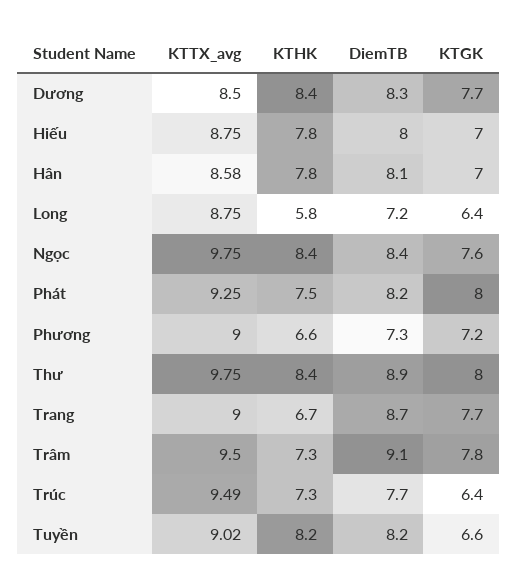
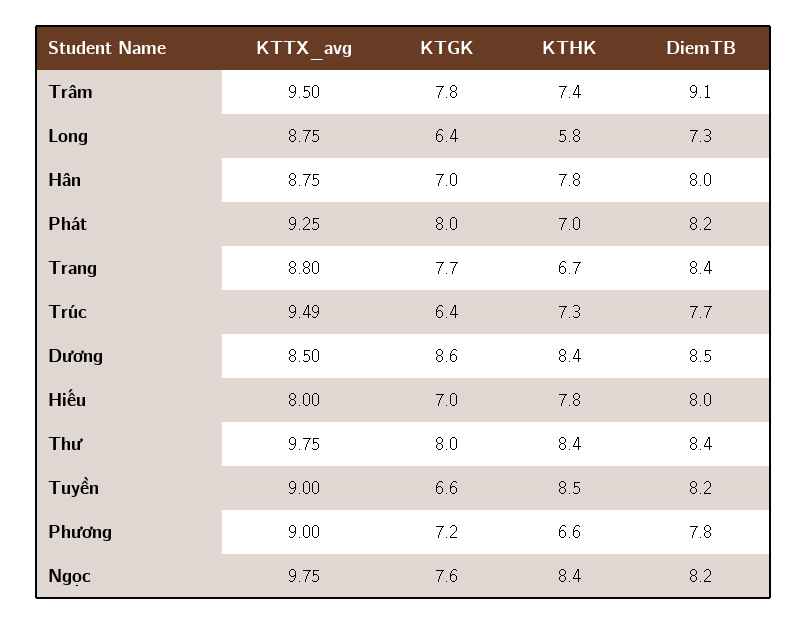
DiemTB, Dương: 8.3 -> 8.5
KTGK, Dương: 7.7 -> 8.6
KTTX_avg, Hiếu: 8.75 -> 8
KTTX_avg, Hân: 8.58 -> 8.75
DiemTB, Hân: 8.1 -> 8
DiemTB, Long: 7.2 -> 7.3
DiemTB, Ngọc: 8.4 -> 8.2
KTHK, Phát: 7.5 -> 7
DiemTB, Phương: 7.3 -> 7.8
DiemTB, Thư: 8.9 -> 8.4
KTTX_avg, Trang: 9 -> 8.8
DiemTB, Trang: 8.7 -> 8.4
KTHK, Trâm: 7.3 -> 7.4
KTTX_avg, Tuyền: 9.02 -> 9
KTHK, Tuyền: 8.2 -> 8.5

